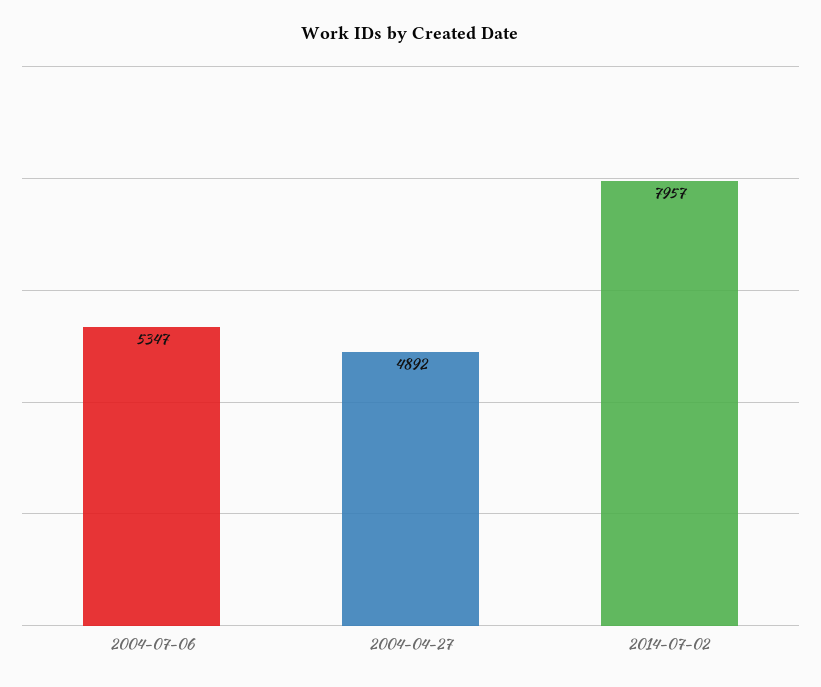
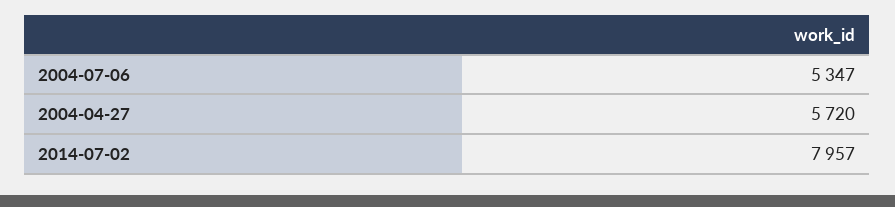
2004-04-27: 4892 -> 5720

